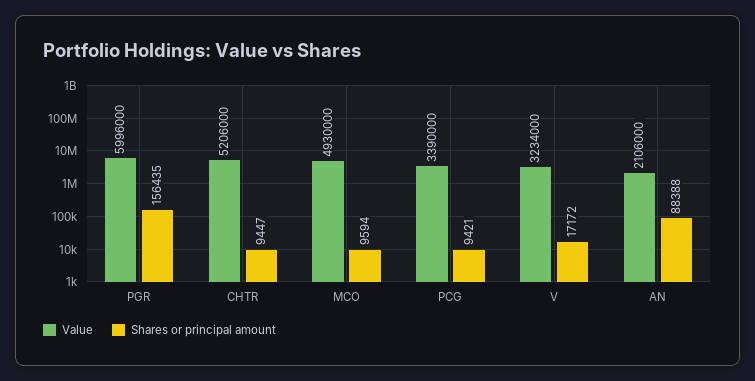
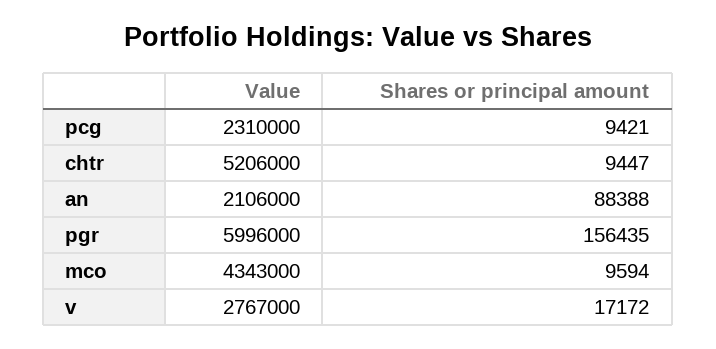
Value, MCO: 4930000 -> 4343000
Value, PCG: 3390000 -> 2310000
Value, V: 3234000 -> 2767000

